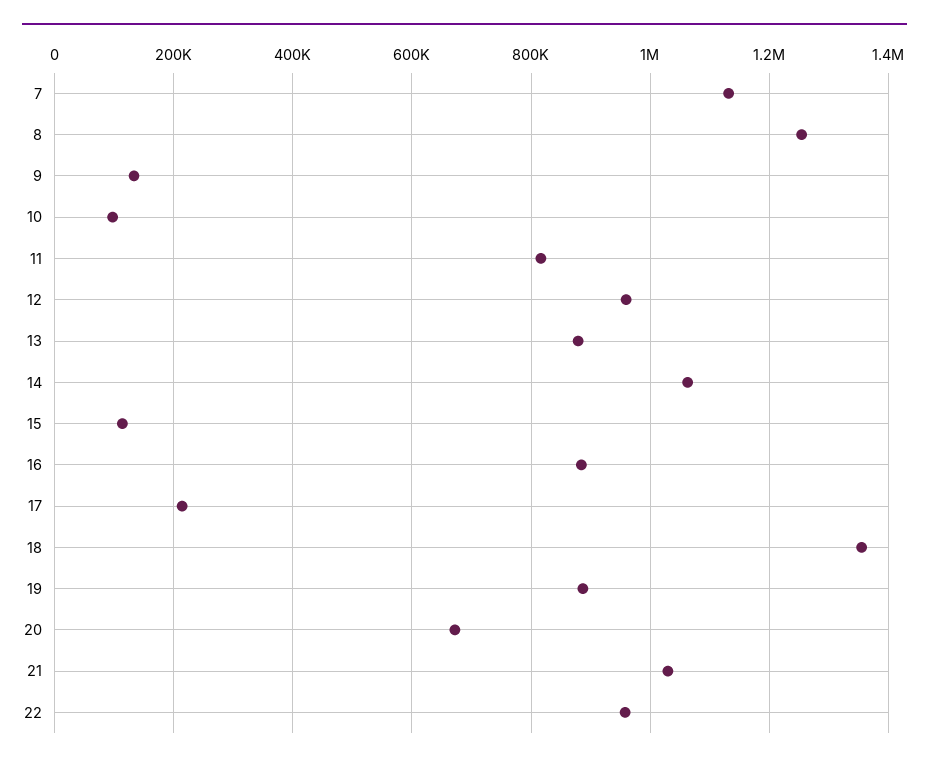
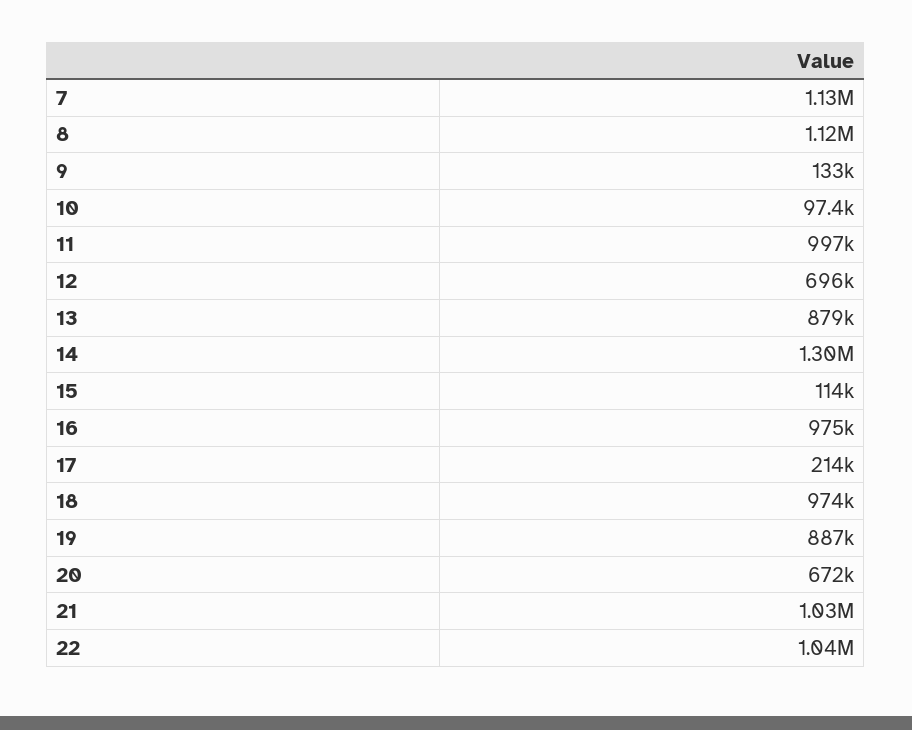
8: 1260000 -> 1120000
11: 820000 -> 997000
12: 960000 -> 696000
14: 1060000 -> 1300000
16: 880000 -> 975000
18: 1360000 -> 974000
22: 960000 -> 1040000

